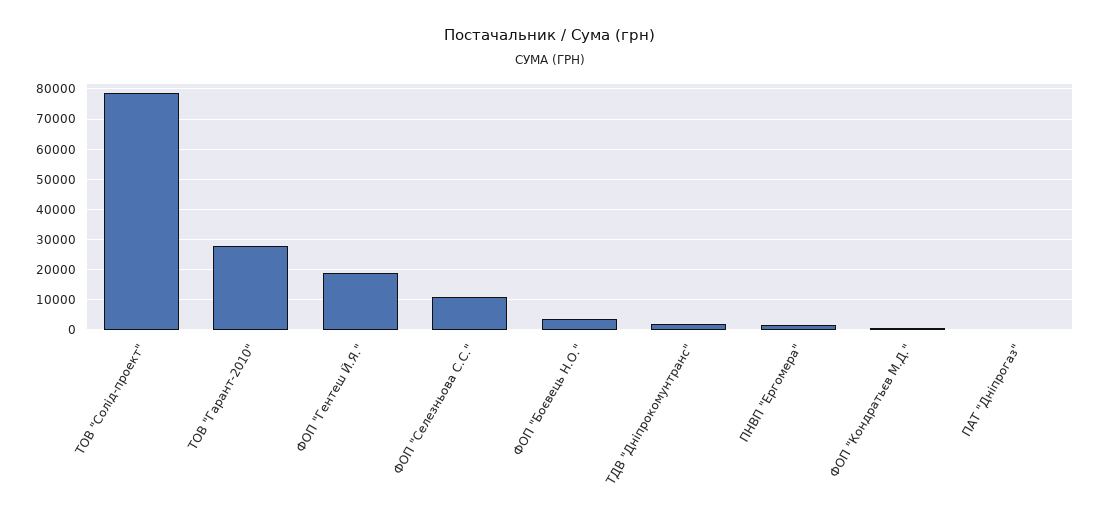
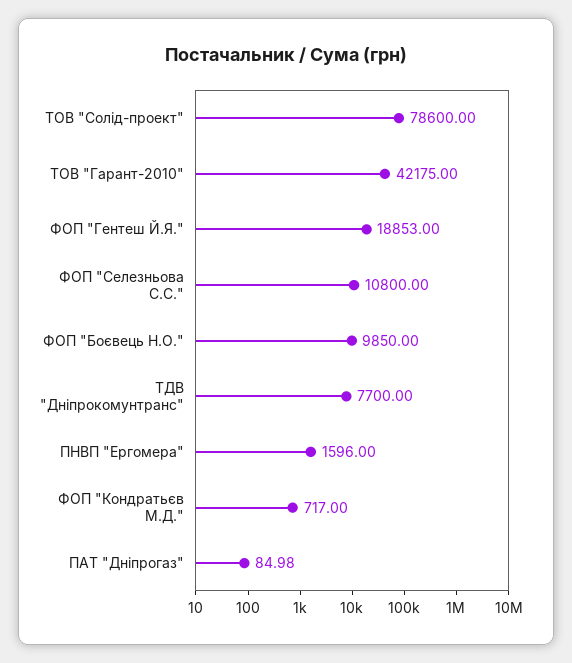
ТОВ "Гарант-2010": 28000 -> 42175
ФОП "Боєвець Н.О.": 4000 -> 9850
ТДВ "Дніпрокомунтранс": 2000 -> 7700

